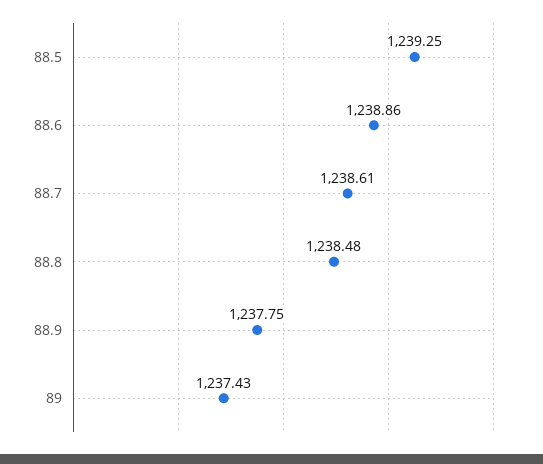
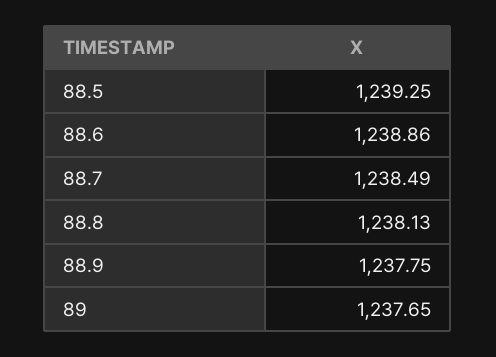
88.7: 1238.61 -> 1238.49
88.8: 1238.48 -> 1238.13
89: 1237.43 -> 1237.65

